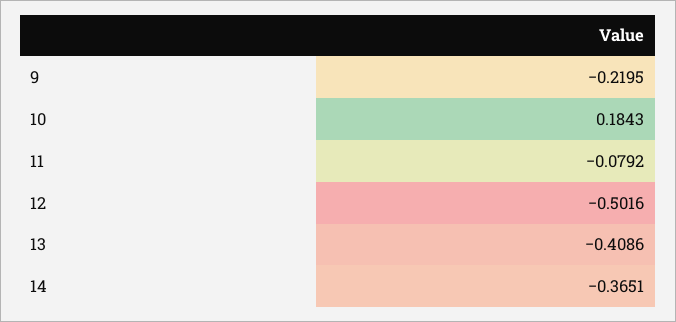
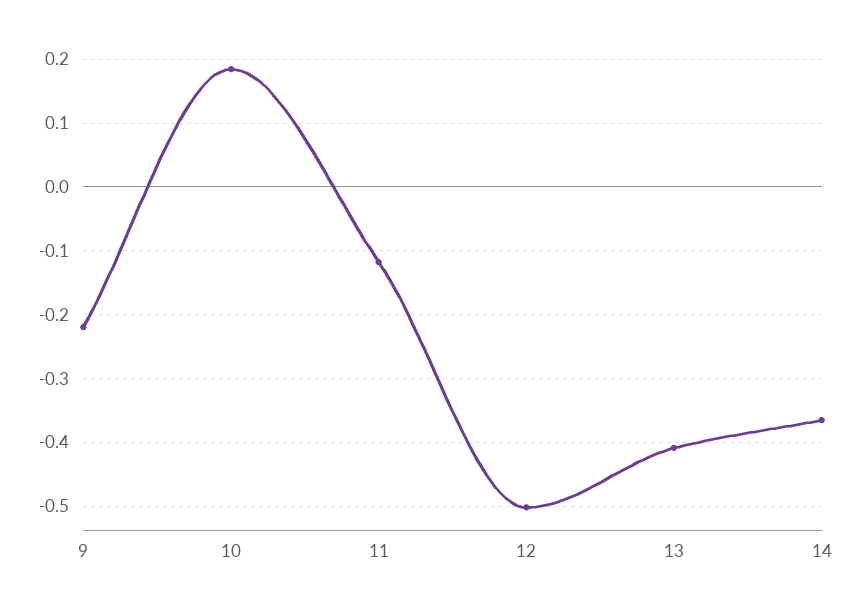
11: -0.0792 -> -0.12

